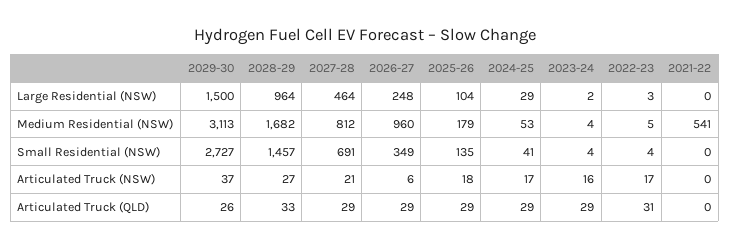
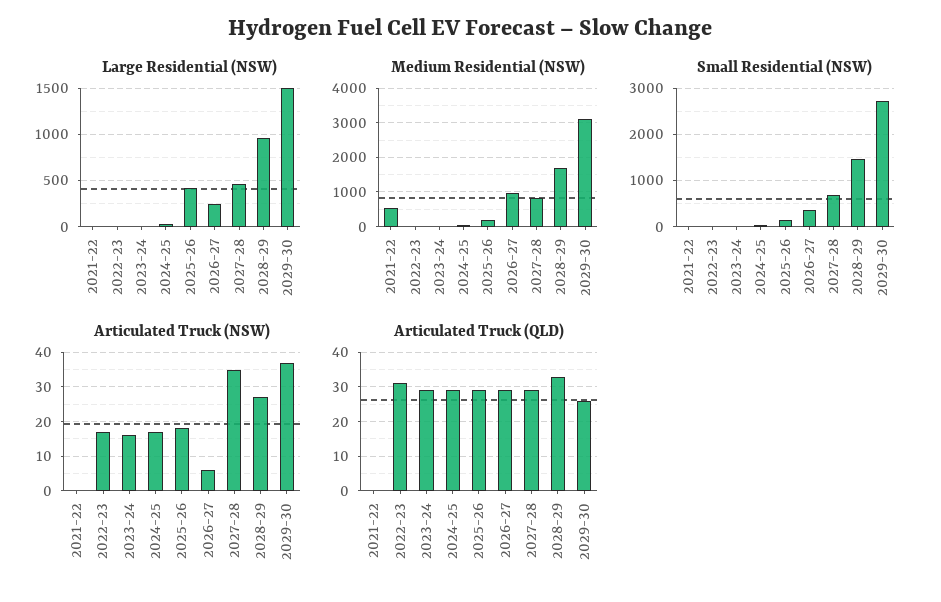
Large Residential (NSW), 2025-26: 104 -> 400
Articulated Truck (NSW), 2027-28: 21 -> 35

